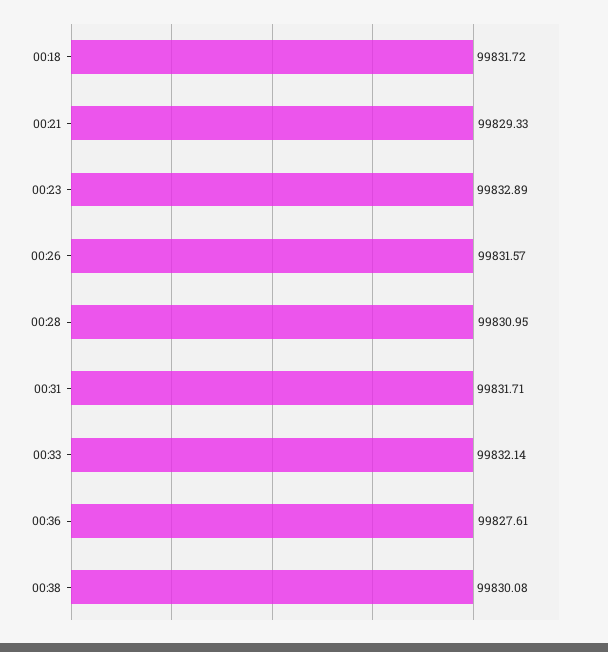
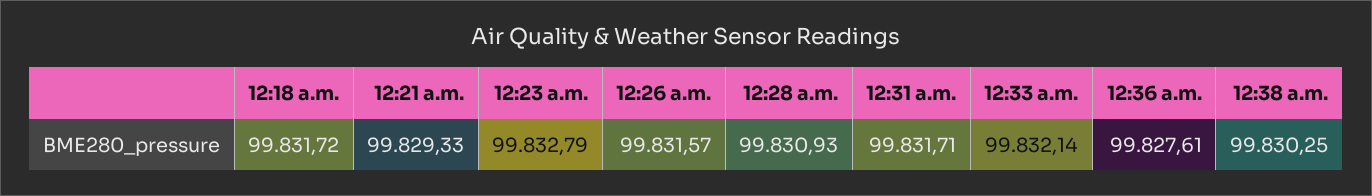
00:23: 99832.89 -> 99832.79
00:28: 99830.95 -> 99830.93
00:38: 99830.08 -> 99830.25

